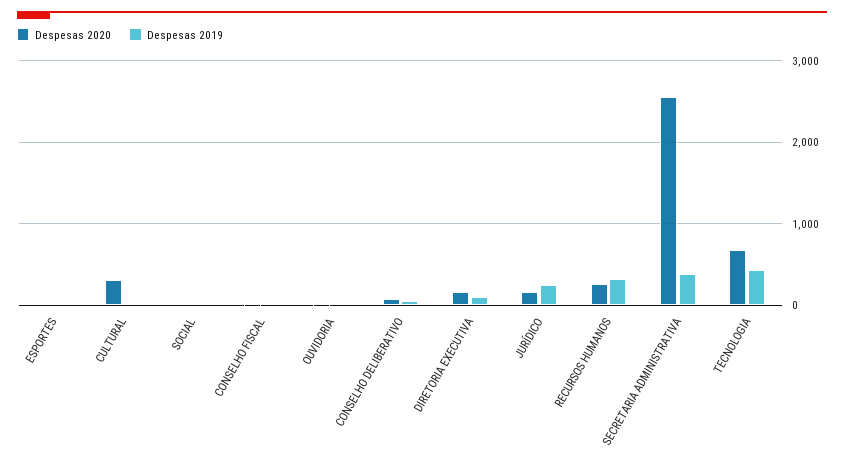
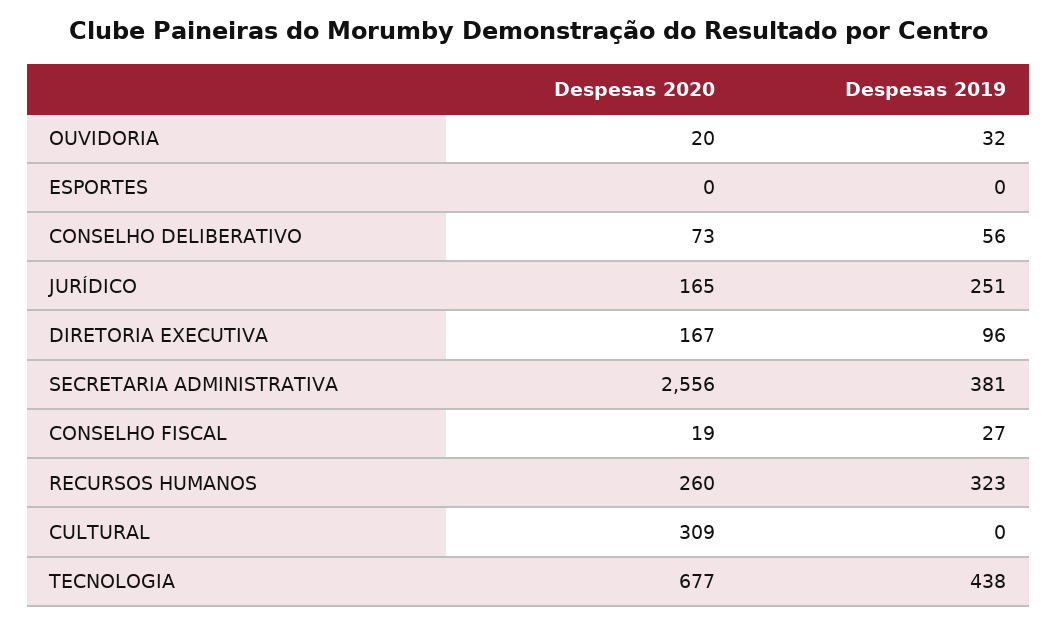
Despesas 2020, SOCIAL: 0 -> none
Despesas 2019, SOCIAL: 0 -> none

